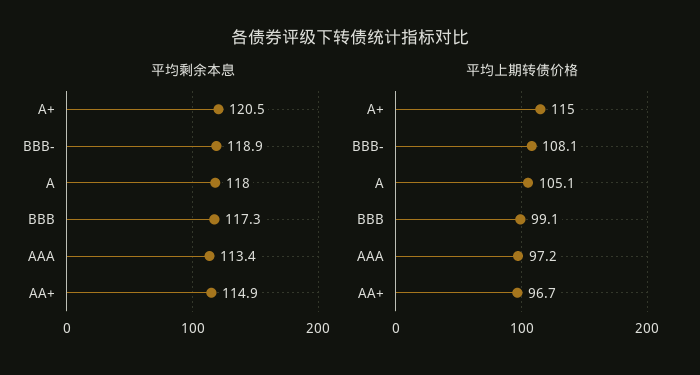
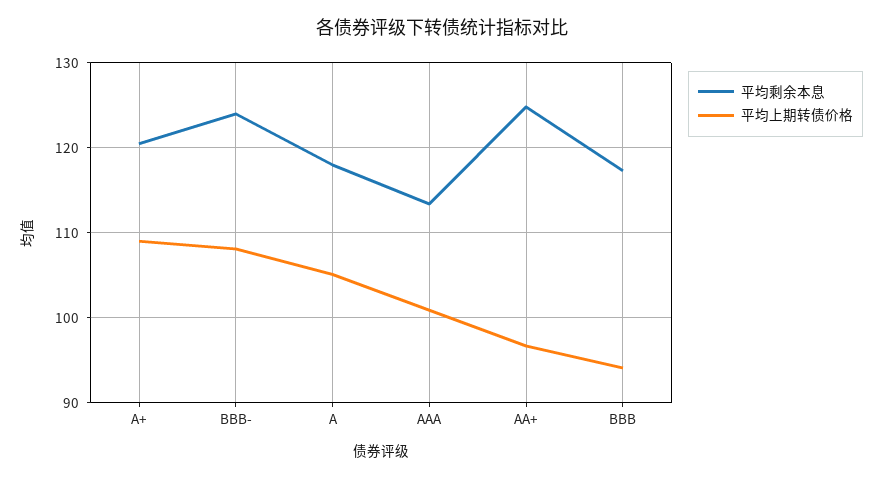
平均剩余本息, BBB-: 118.9 -> 124
平均剩余本息, AA+: 114.9 -> 125
平均上期转债价格, A+: 115 -> 109
平均上期转债价格, BBB: 99.1 -> 94
平均上期转债价格, AAA: 97.2 -> 101

